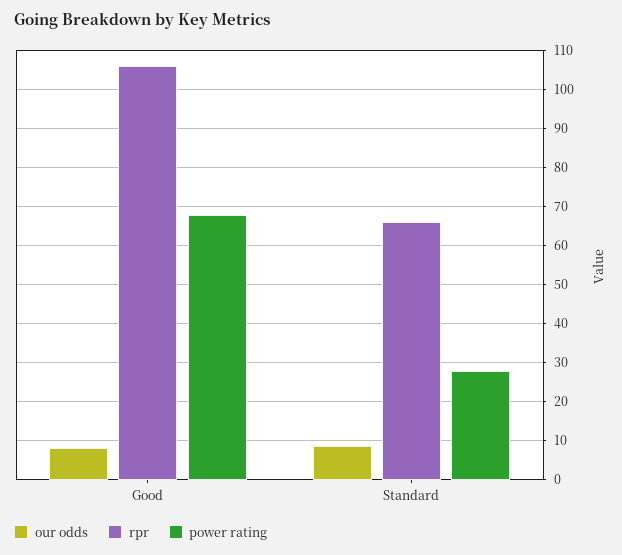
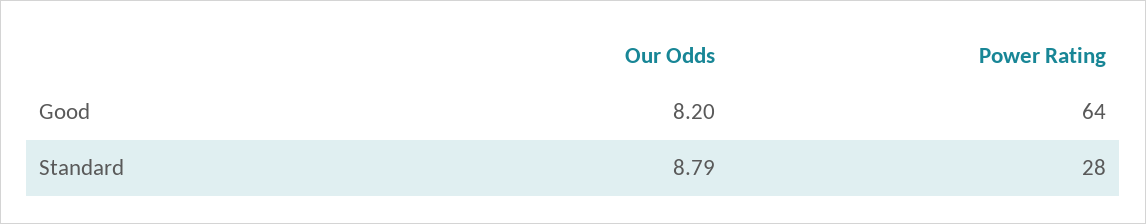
rpr, Good: 106 -> none
power rating, Good: 68 -> 64
rpr, Standard: 66 -> none

